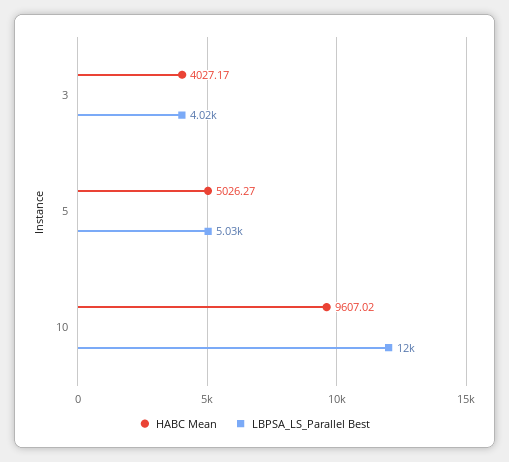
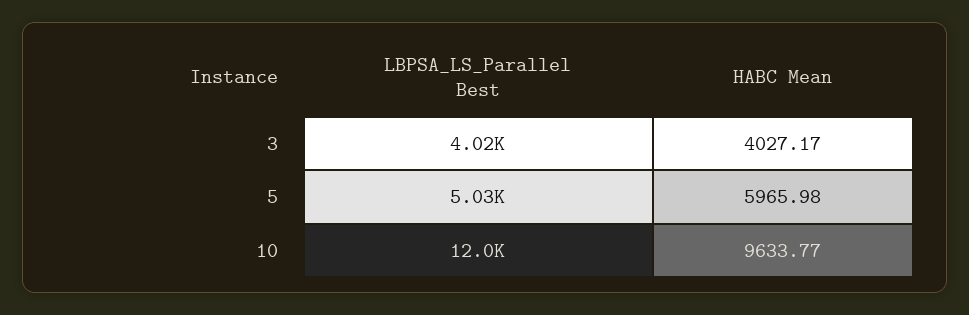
HABC Mean, 5: 5026.27 -> 5965.98
HABC Mean, 10: 9607.02 -> 9633.77

